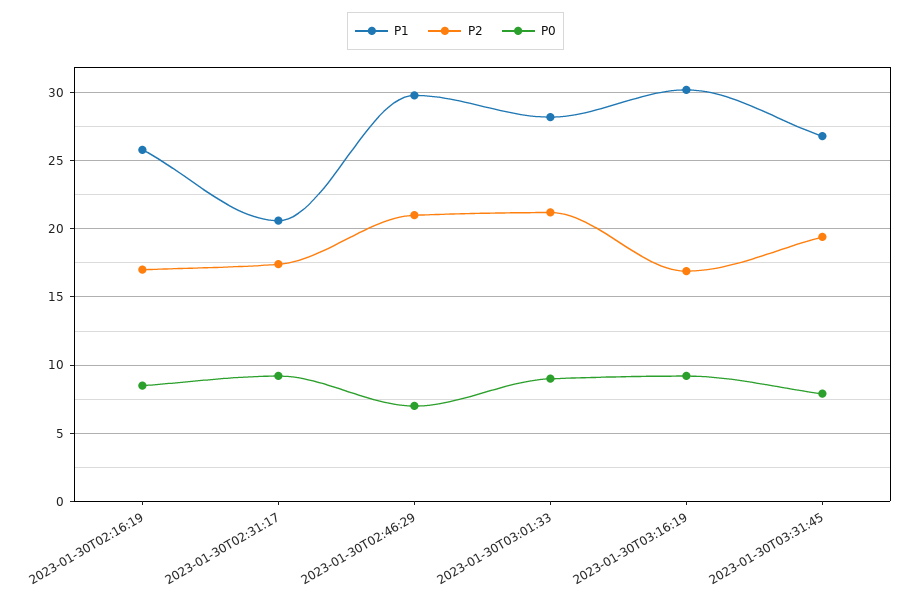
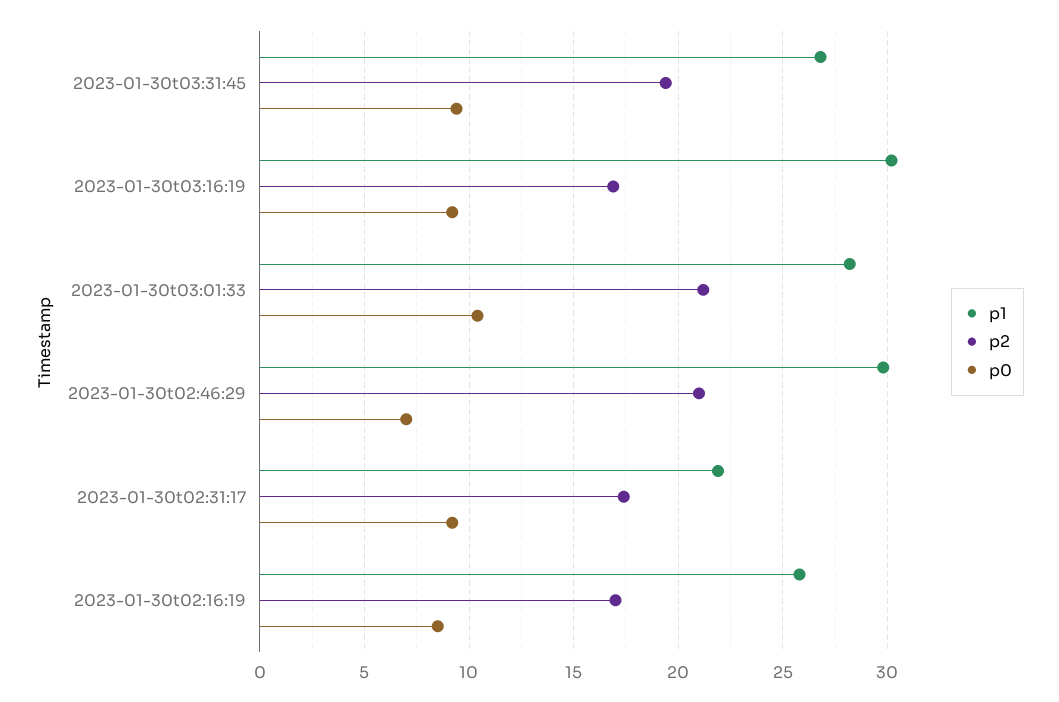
P1, 2023-01-30T02:31:17: 20.5 -> 22
P0, 2023-01-30T03:01:33: 9 -> 10.5
P0, 2023-01-30T03:31:45: 8 -> 9.5

